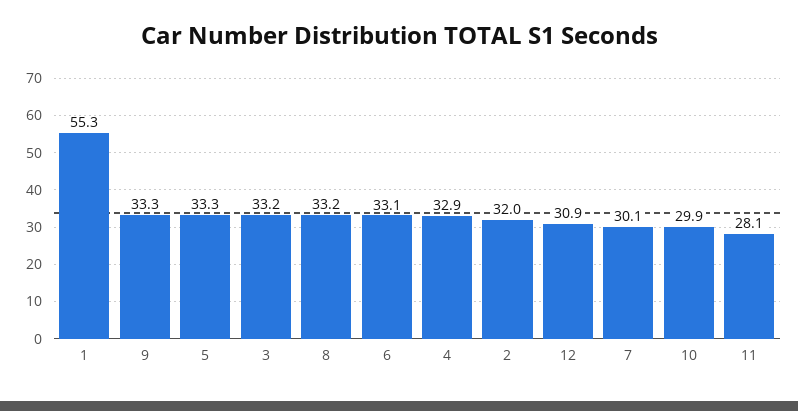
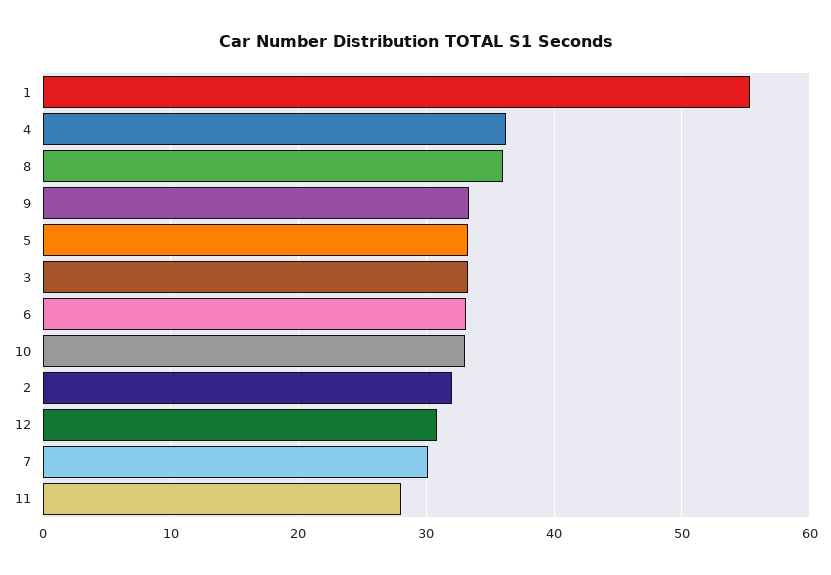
8: 33.2 -> 36
4: 32.9 -> 36
10: 29.9 -> 33

